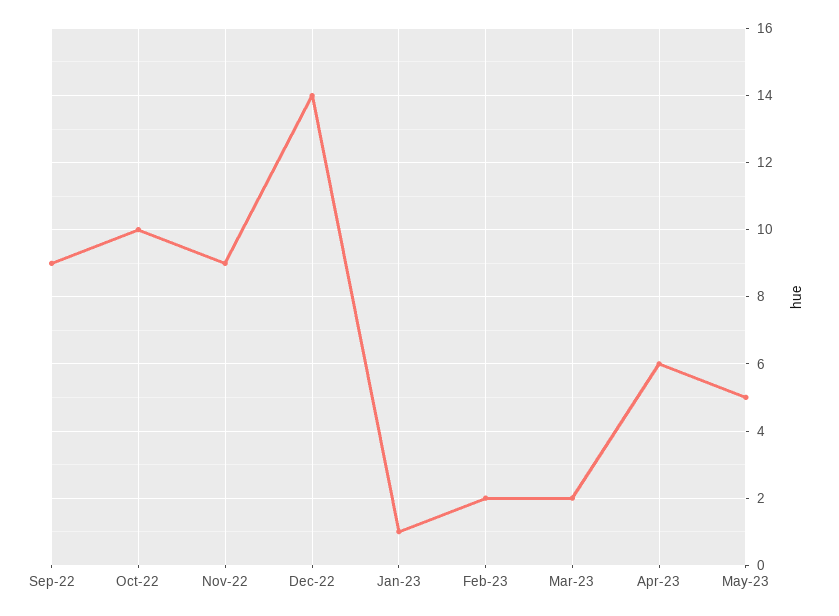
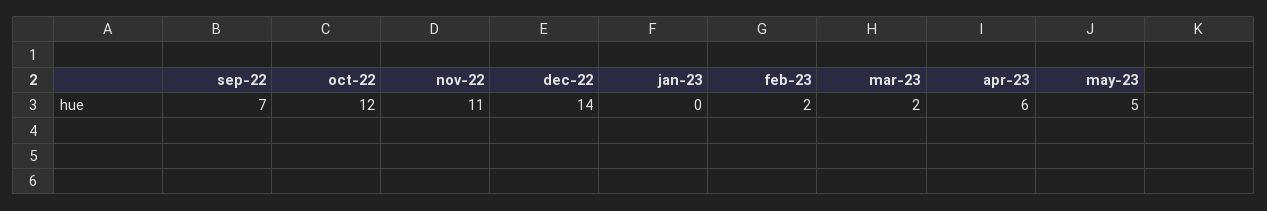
Sep-22: 9 -> 7
Oct-22: 10 -> 12
Nov-22: 9 -> 11
Jan-23: 1 -> 0

